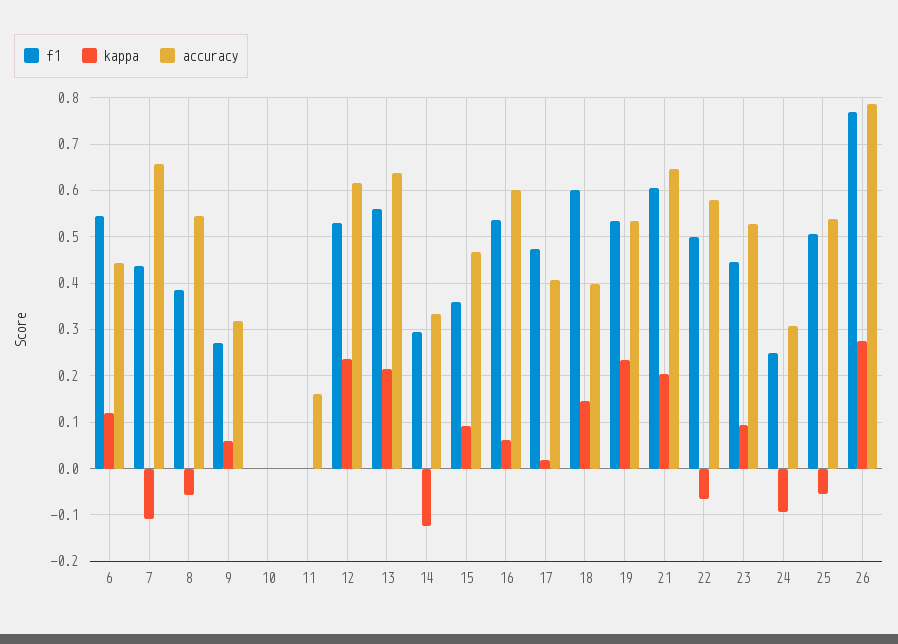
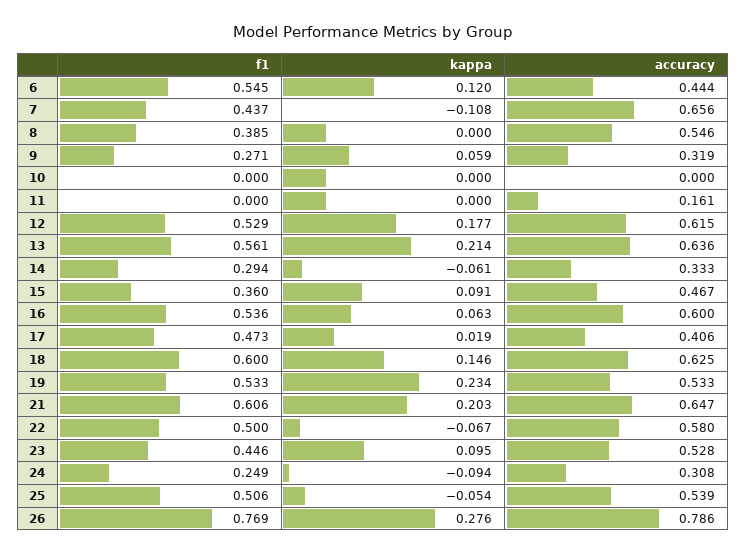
kappa, 8: -0.06 -> 0
kappa, 12: 0.24 -> 0.177
kappa, 14: -0.12 -> -0.061
accuracy, 18: 0.4 -> 0.625

